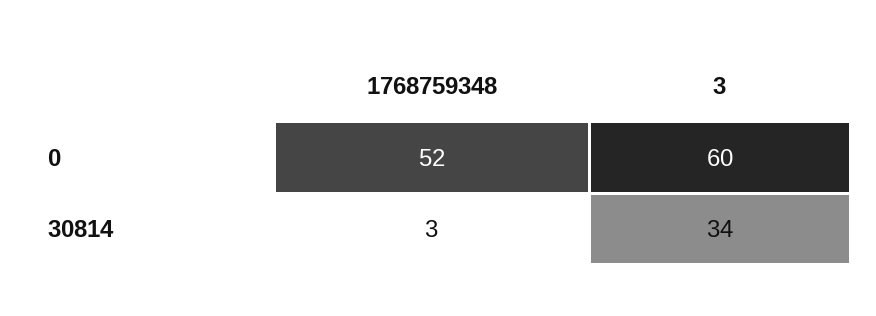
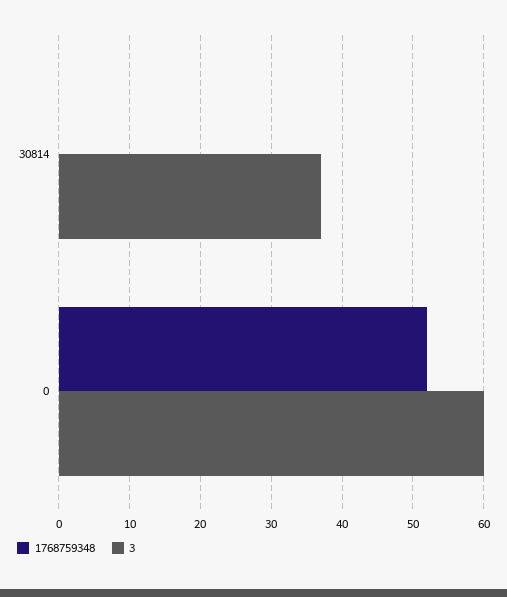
1768759348, 30814: 3 -> 0
3, 30814: 34 -> 37

